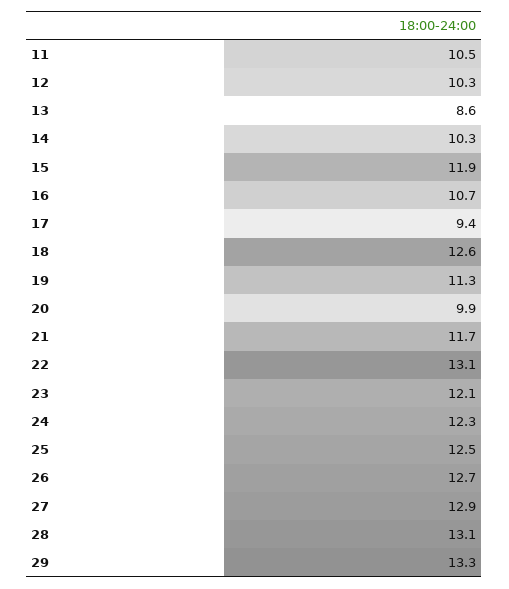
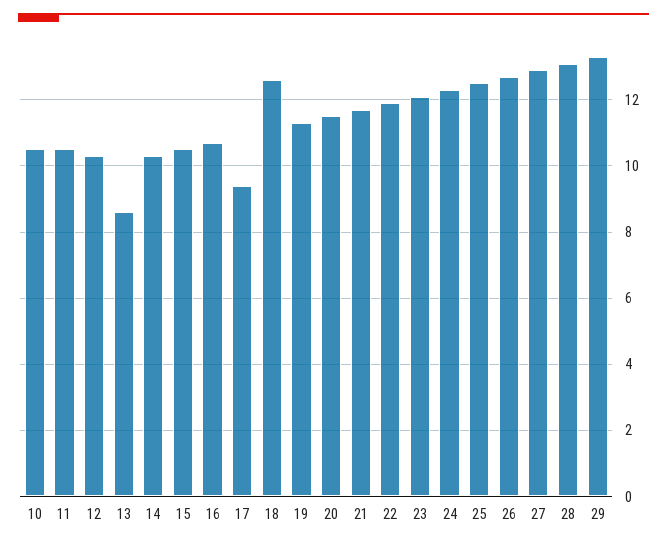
15: 11.9 -> 10.5
20: 9.9 -> 11.5
22: 13.1 -> 12
10: none -> 10.5

